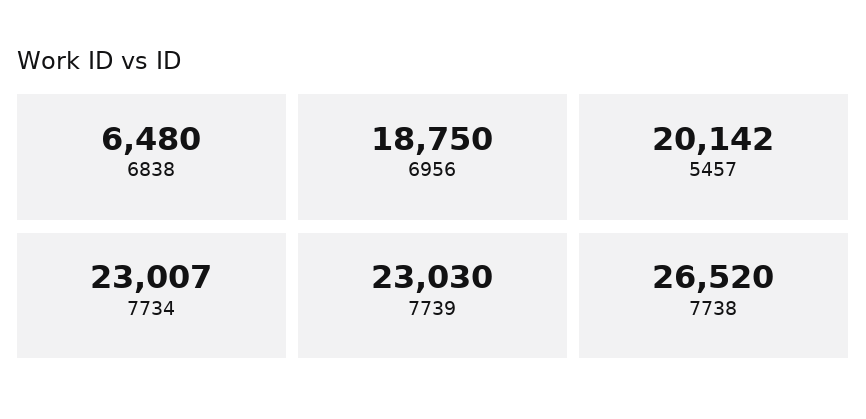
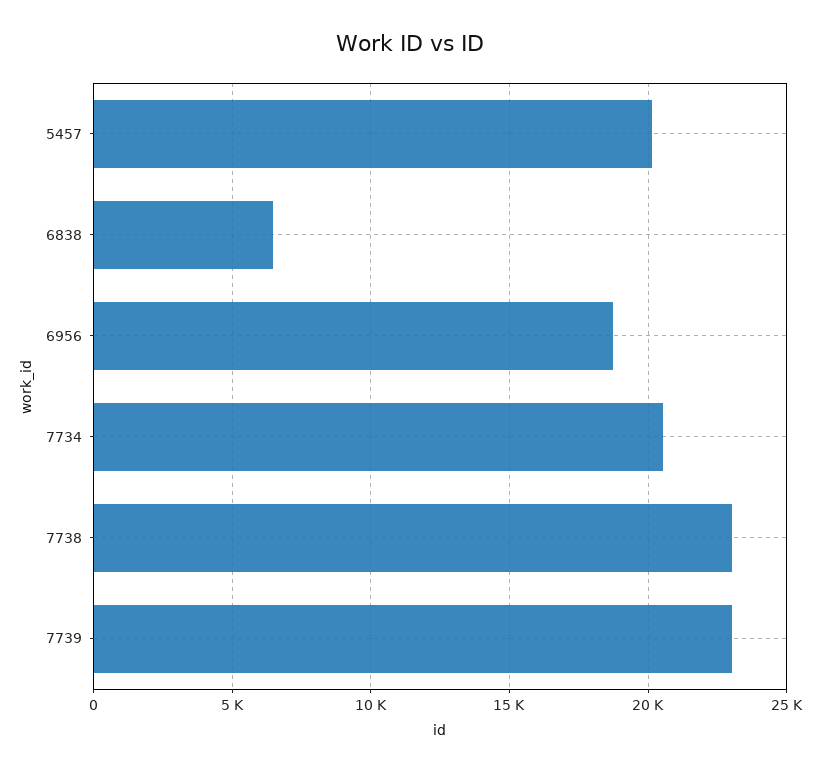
7734: 23007 -> 20500
7738: 26520 -> 23000

